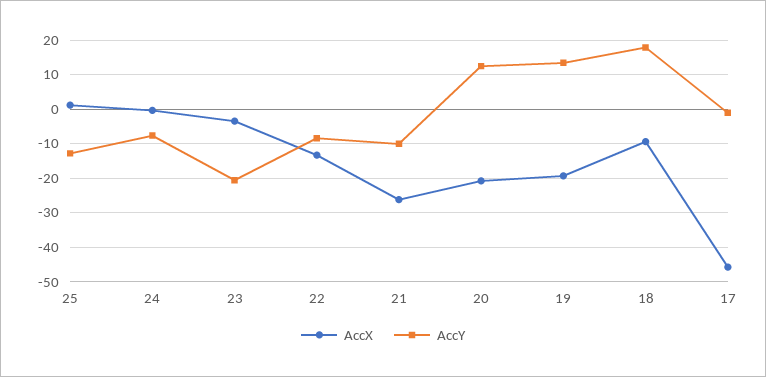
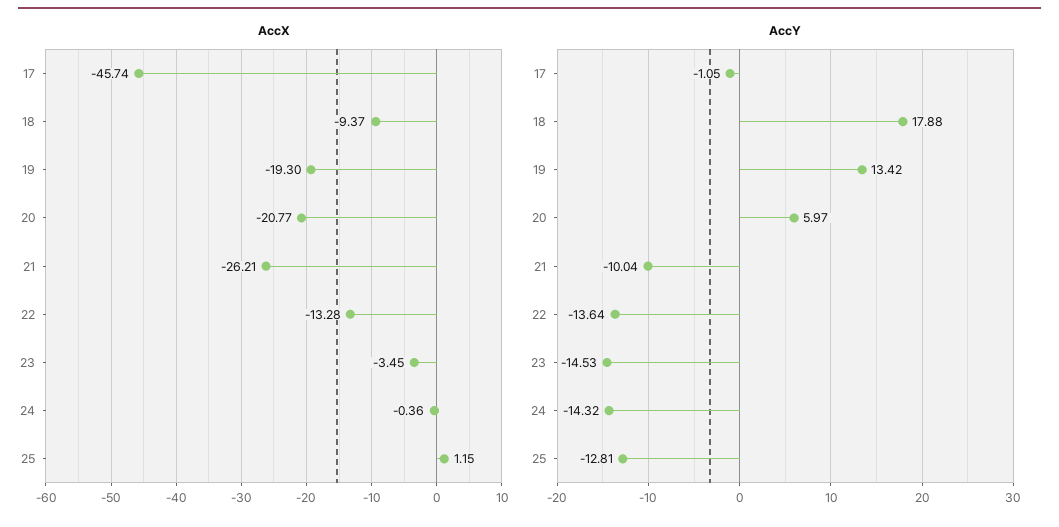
AccY, 24: -8 -> -14.32
AccY, 23: -20 -> -14.53
AccY, 22: -8 -> -13.64
AccY, 20: 12 -> 5.97

